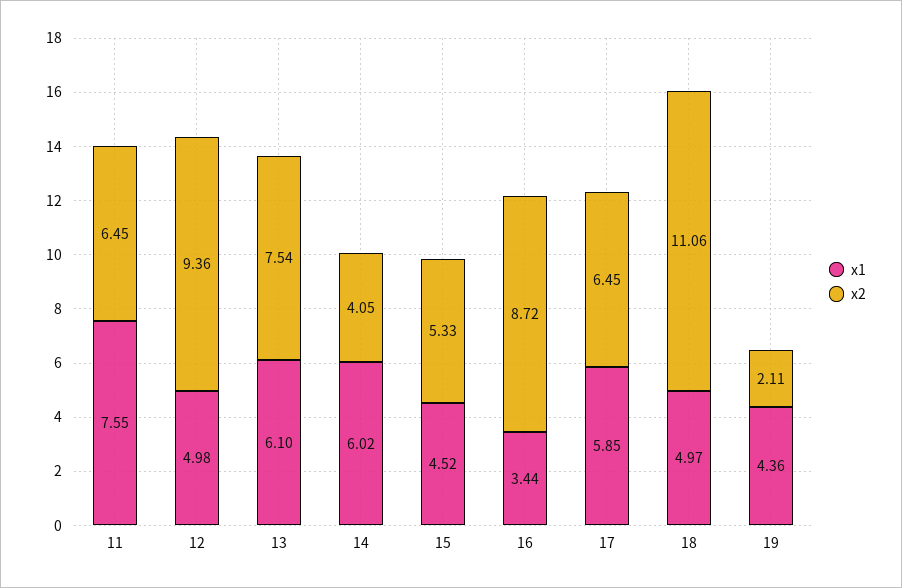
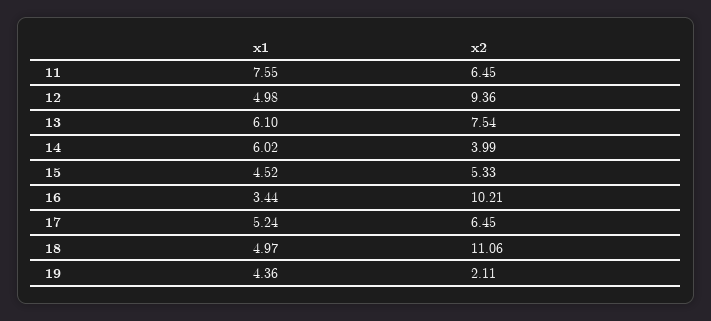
x2, 14: 4.05 -> 3.99
x2, 16: 8.72 -> 10.21
x1, 17: 5.85 -> 5.24

